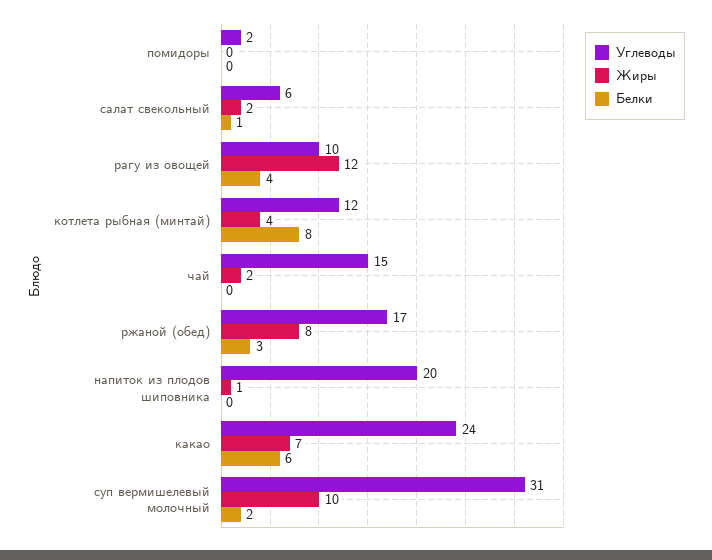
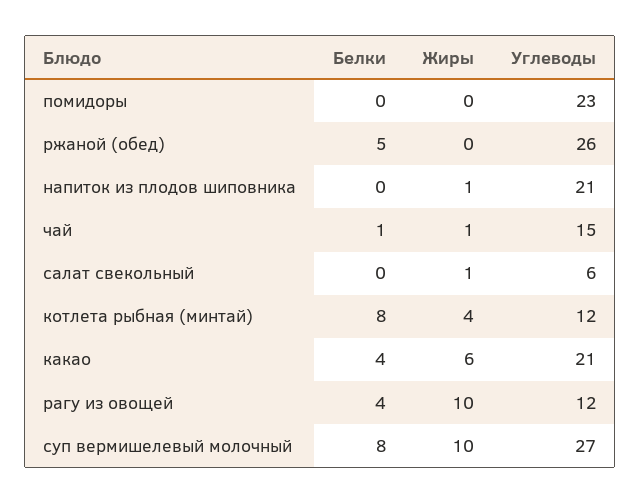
Углеводы, помидоры: 2 -> 23
Жиры, салат свекольный: 2 -> 1
Белки, салат свекольный: 1 -> 0
Углеводы, рагу из овощей: 10 -> 12
Жиры, рагу из овощей: 12 -> 10
Жиры, чай: 2 -> 1
Белки, чай: 0 -> 1
Углеводы, ржаной (обед): 17 -> 26
Жиры, ржаной (обед): 8 -> 0
Белки, ржаной (обед): 3 -> 5
Углеводы, напиток из плодов шиповника: 20 -> 21
Углеводы, какао: 24 -> 21
Жиры, какао: 7 -> 6
Белки, какао: 6 -> 4
Углеводы, суп вермишелевый молочный: 31 -> 27
Белки, суп вермишелевый молочный: 2 -> 8

